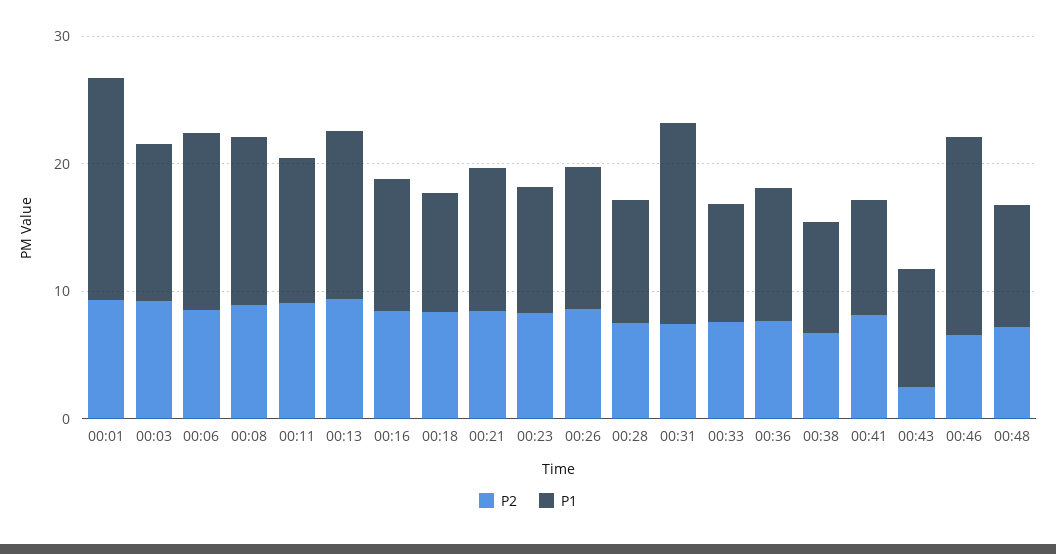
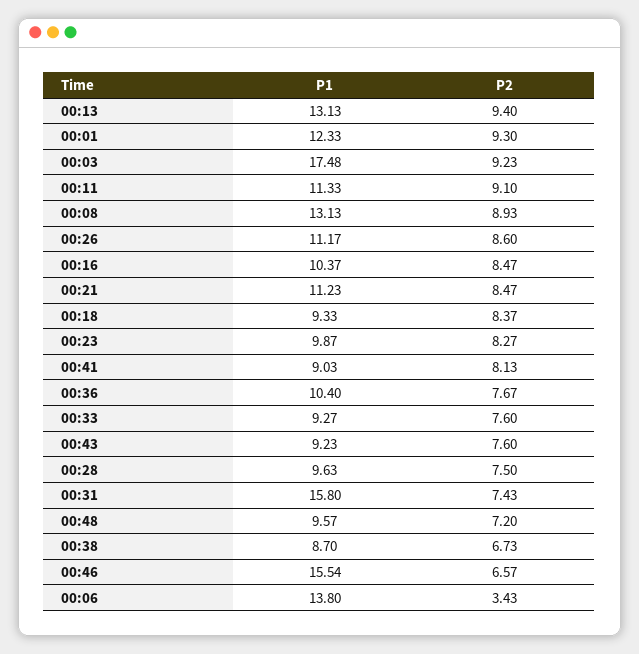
P1, 00:01: 18 -> 12.33
P1, 00:03: 12 -> 17.48
P2, 00:06: 8 -> 3.43
P2, 00:43: 2 -> 7.6

